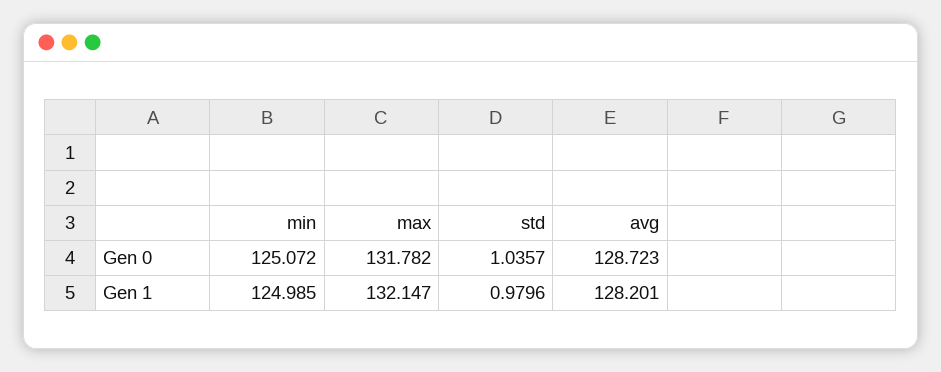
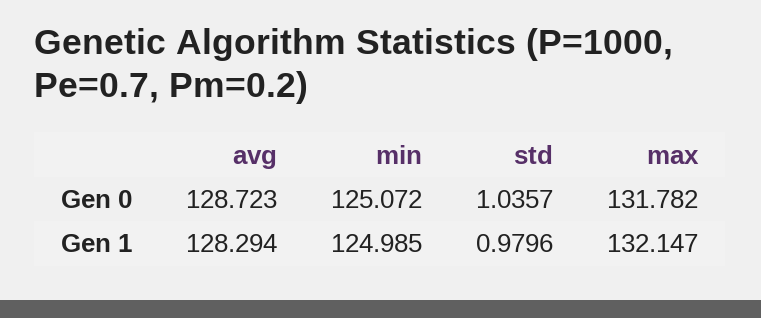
avg, Gen 1: 128.201 -> 128.294

